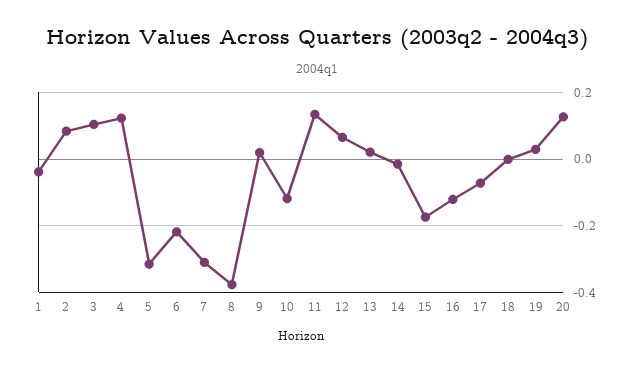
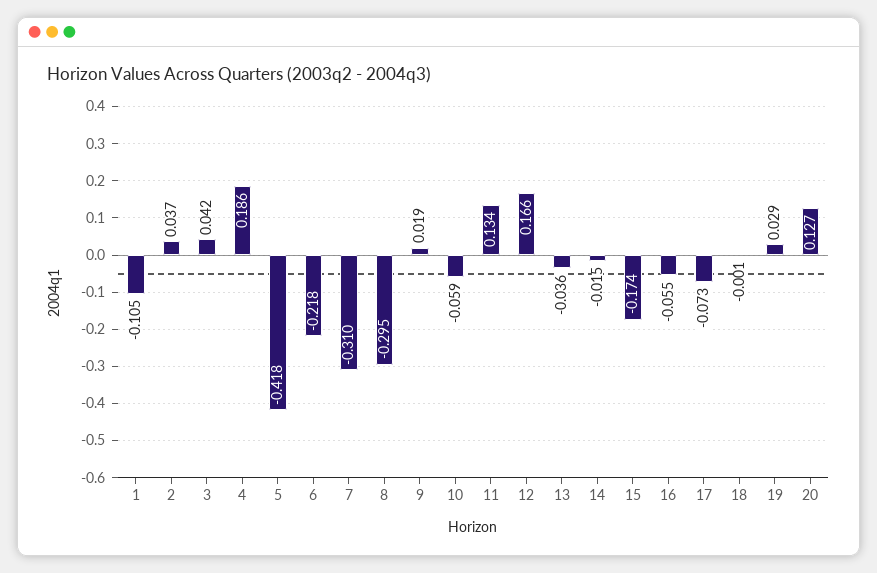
1: -0.04 -> -0.105
2: 0.08 -> 0.037
3: 0.1 -> 0.042
4: 0.12 -> 0.186
5: -0.32 -> -0.418
8: -0.38 -> -0.295
10: -0.12 -> -0.059
12: 0.06 -> 0.166
13: 0.02 -> -0.036
16: -0.12 -> -0.055

